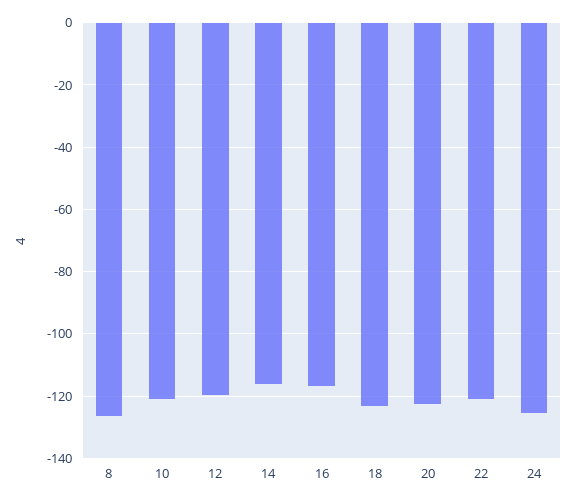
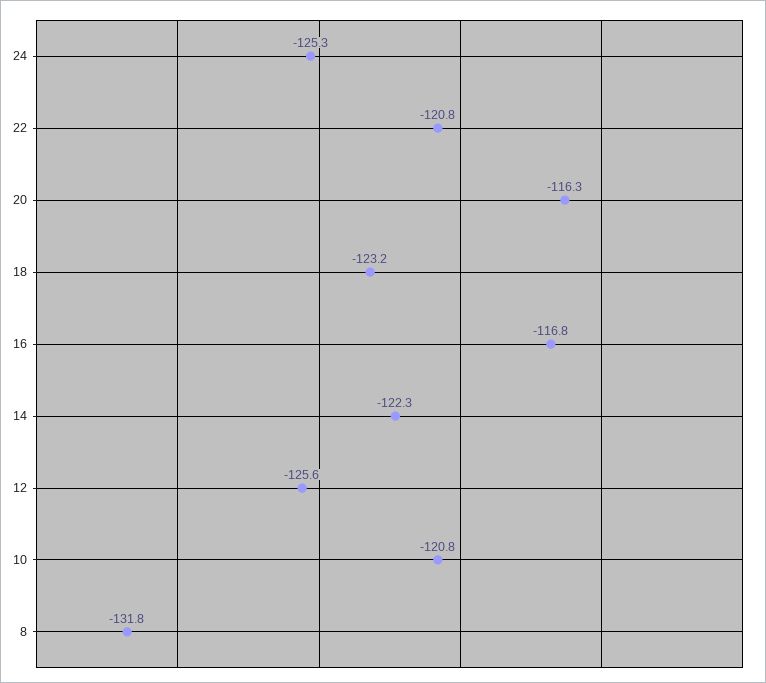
8: -126 -> -131.8
12: -120 -> -125.6
14: -116 -> -122.3
20: -122 -> -116.3

